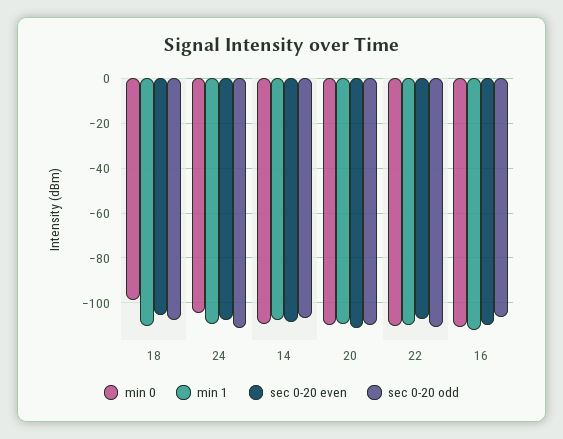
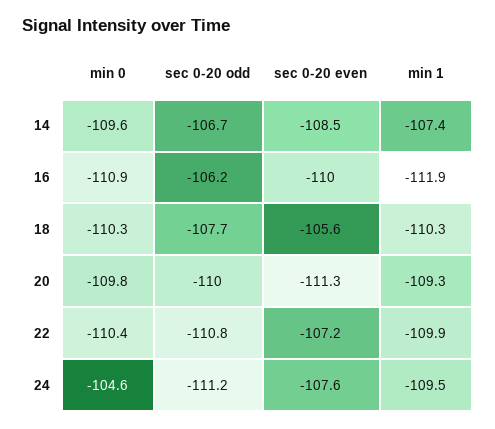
min 0, 18: -100 -> -110.3

